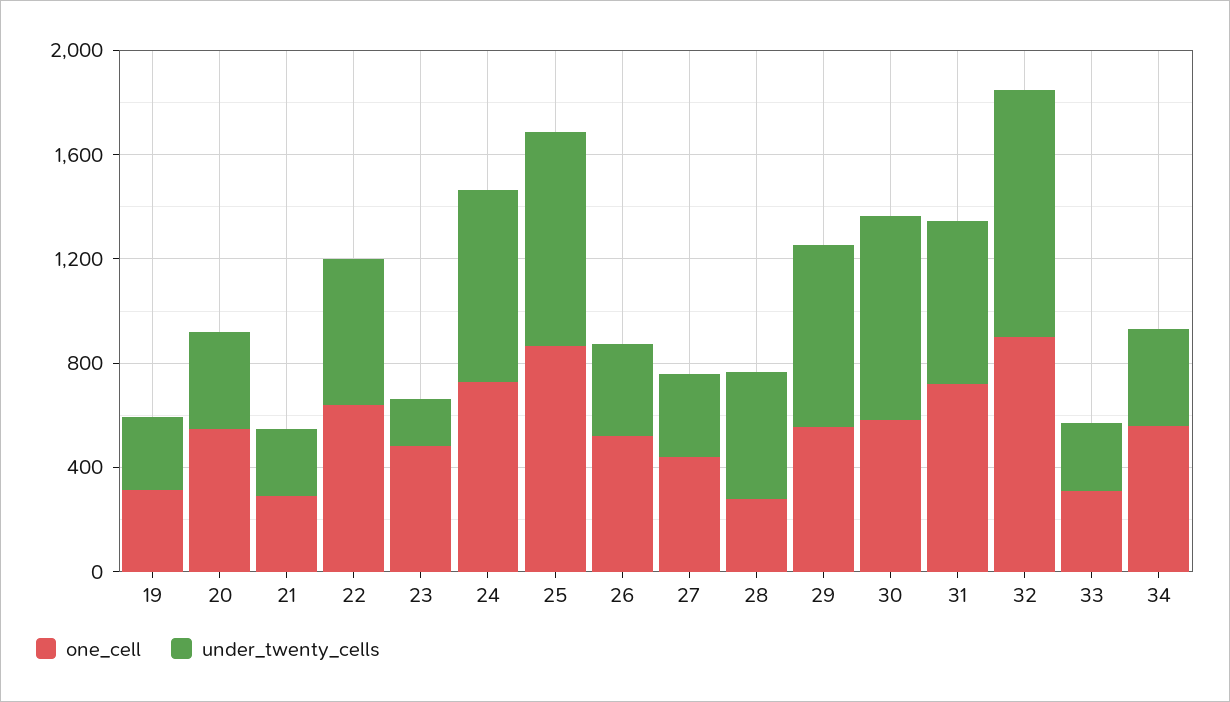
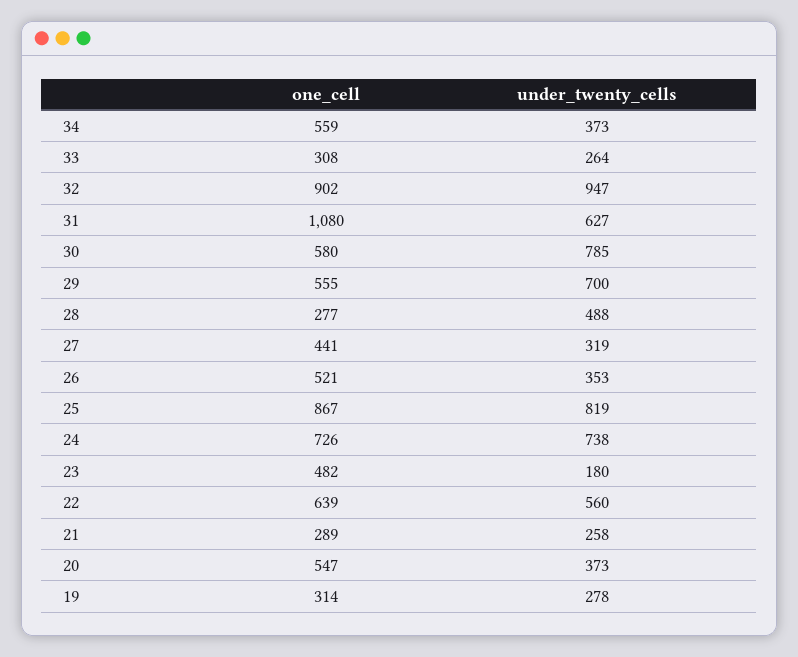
one_cell, 31: 700 -> 1080

